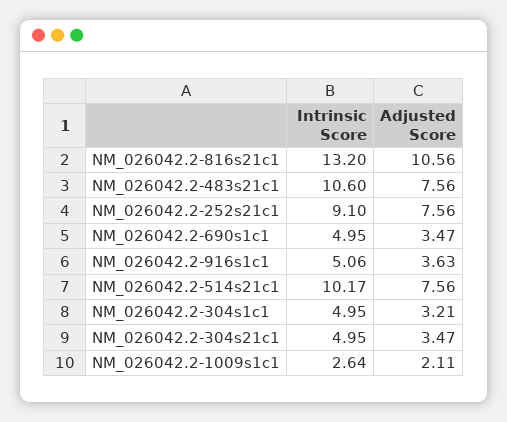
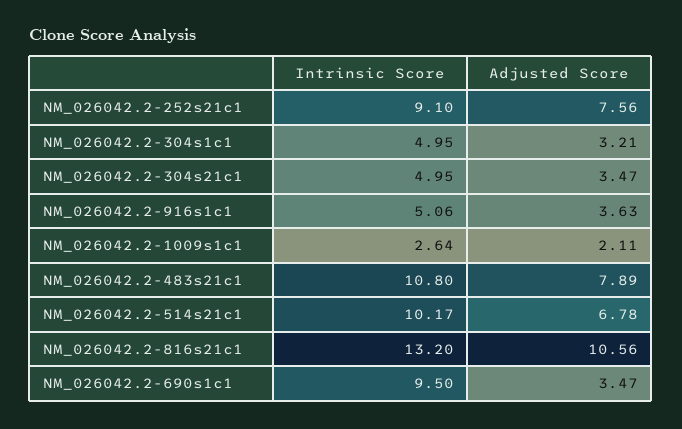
Intrinsic Score, NM_026042.2-483s21c1: 10.6 -> 10.8
Adjusted Score, NM_026042.2-483s21c1: 7.56 -> 7.89
Intrinsic Score, NM_026042.2-690s1c1: 4.95 -> 9.5
Adjusted Score, NM_026042.2-514s21c1: 7.56 -> 6.78

